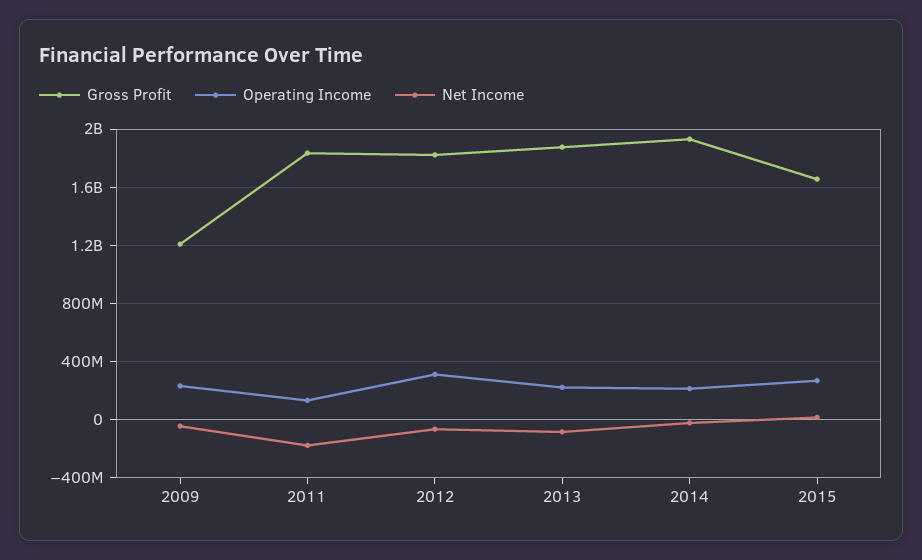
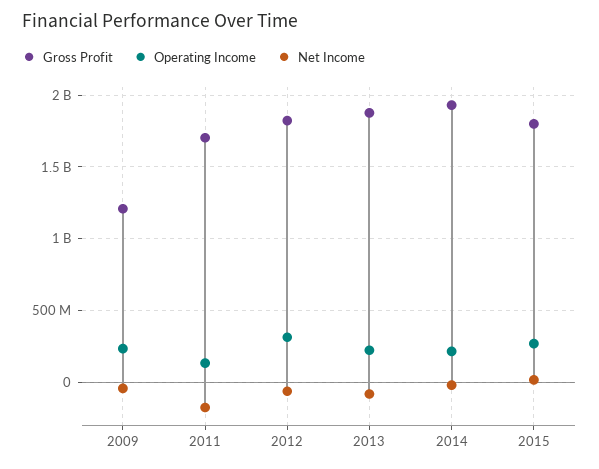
Gross Profit, 2011: 1850000000 -> 1700000000
Gross Profit, 2015: 1650000000 -> 1800000000

